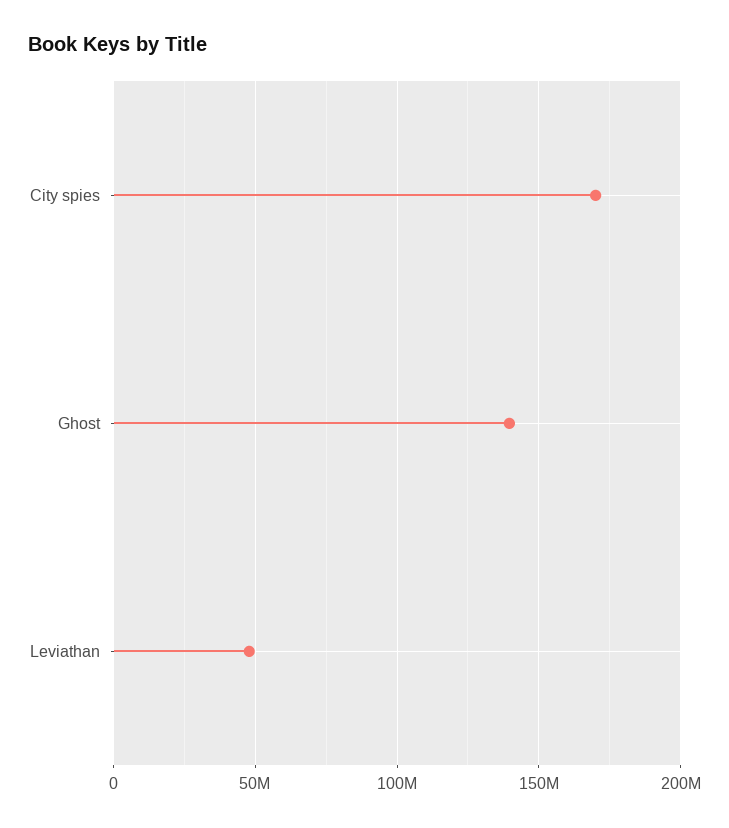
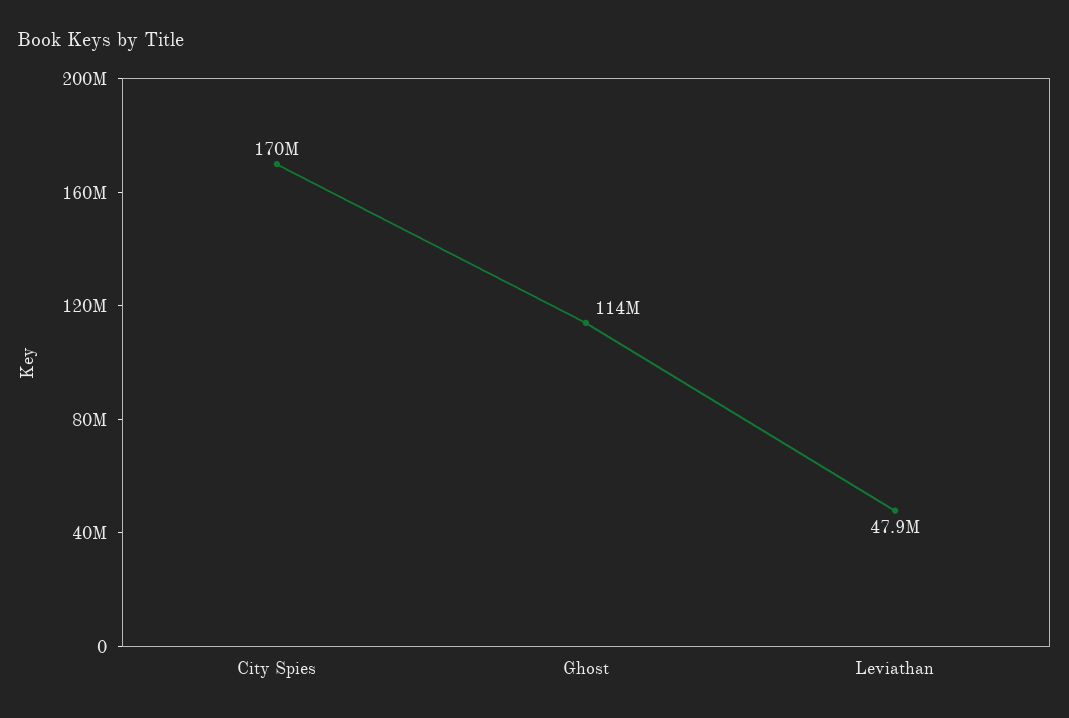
Ghost: 140000000 -> 114000000

